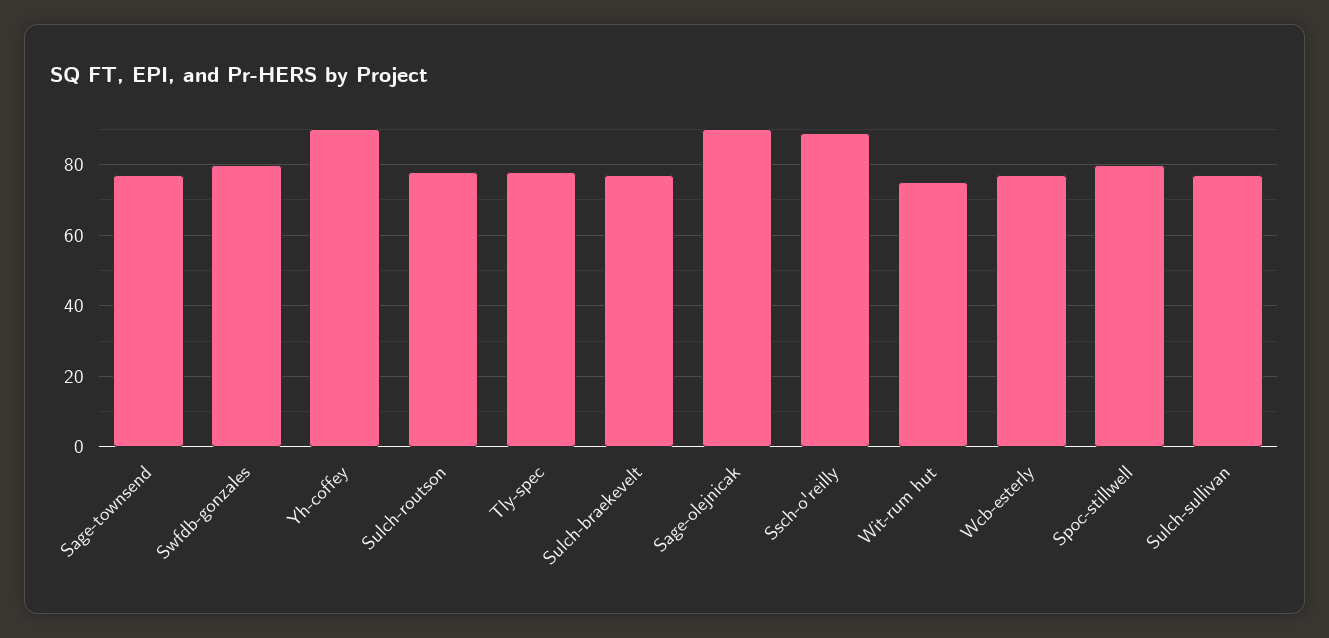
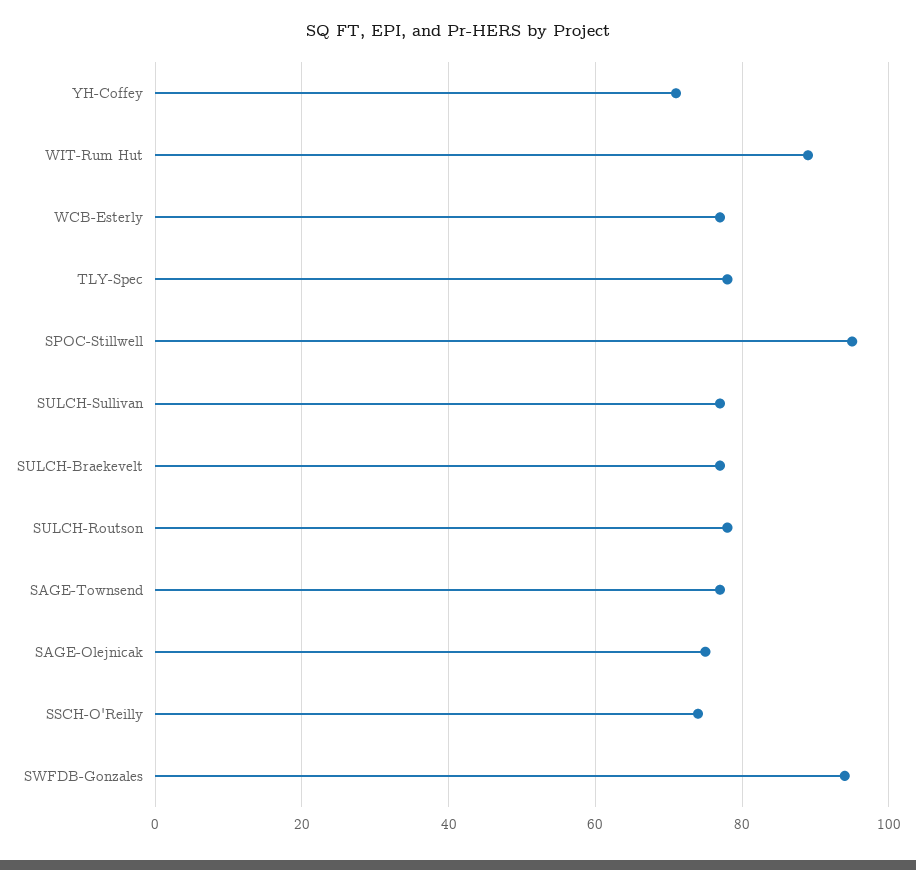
Swfdb-gonzales: 80 -> 95
Yh-coffey: 90 -> 70
Sage-olejnicak: 90 -> 75
Ssch-o'reilly: 90 -> 75
Wit-rum hut: 75 -> 90
Spoc-stillwell: 80 -> 95

